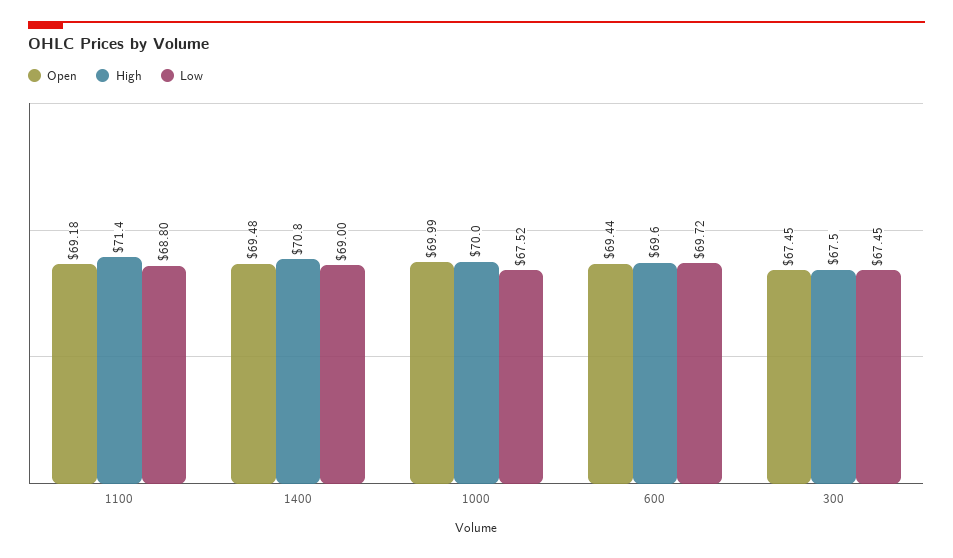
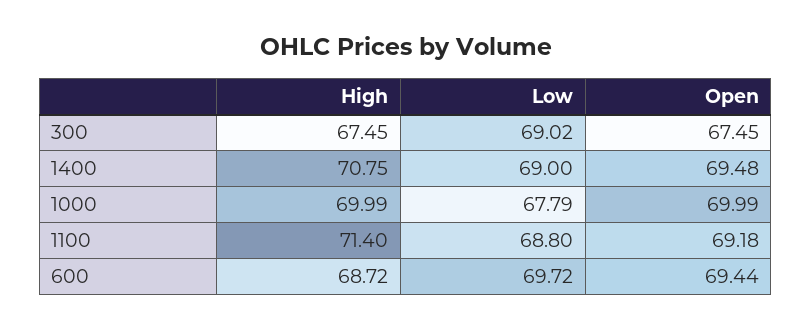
Low, 1000: 67.52 -> 67.79
High, 600: 69.6 -> 68.72
Low, 300: 67.45 -> 69.02

